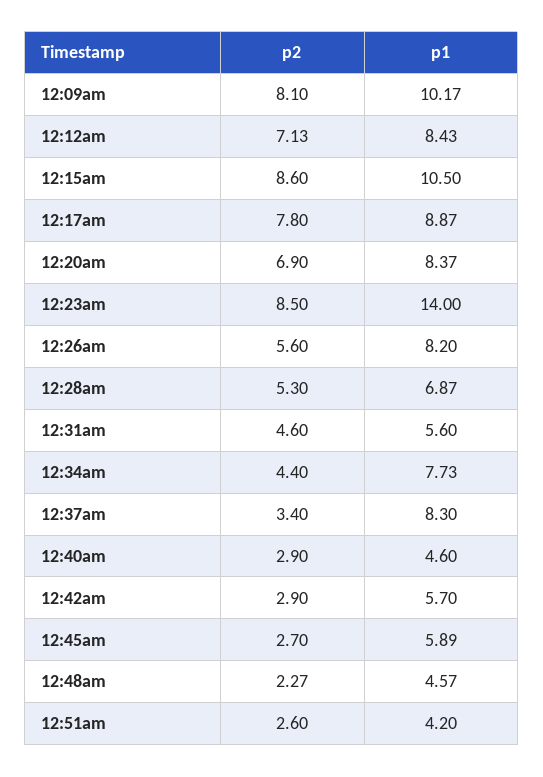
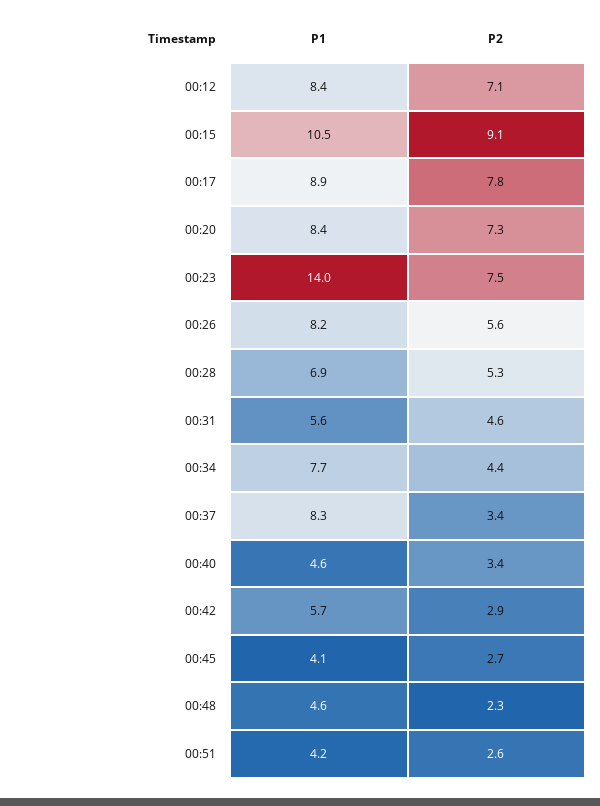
p2, 12:09am: 8.1 -> none
p1, 12:09am: 10.17 -> none
p2, 12:15am: 8.6 -> 9.1
p2, 12:20am: 6.9 -> 7.3
p2, 12:23am: 8.5 -> 7.5
p2, 12:40am: 2.9 -> 3.4
p1, 12:45am: 5.89 -> 4.1

